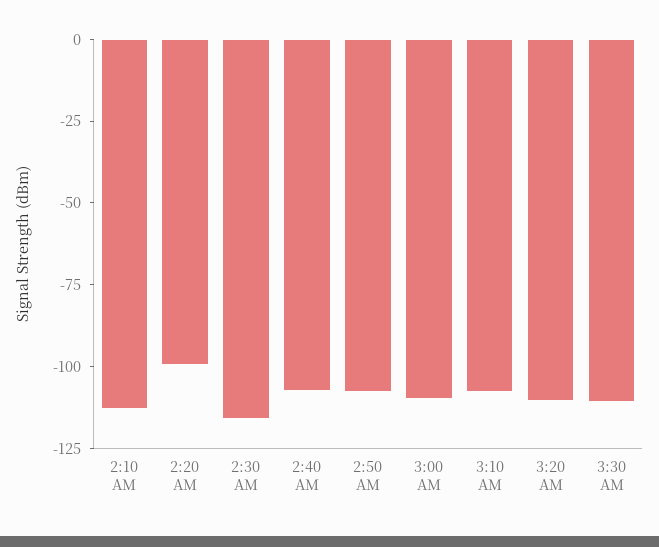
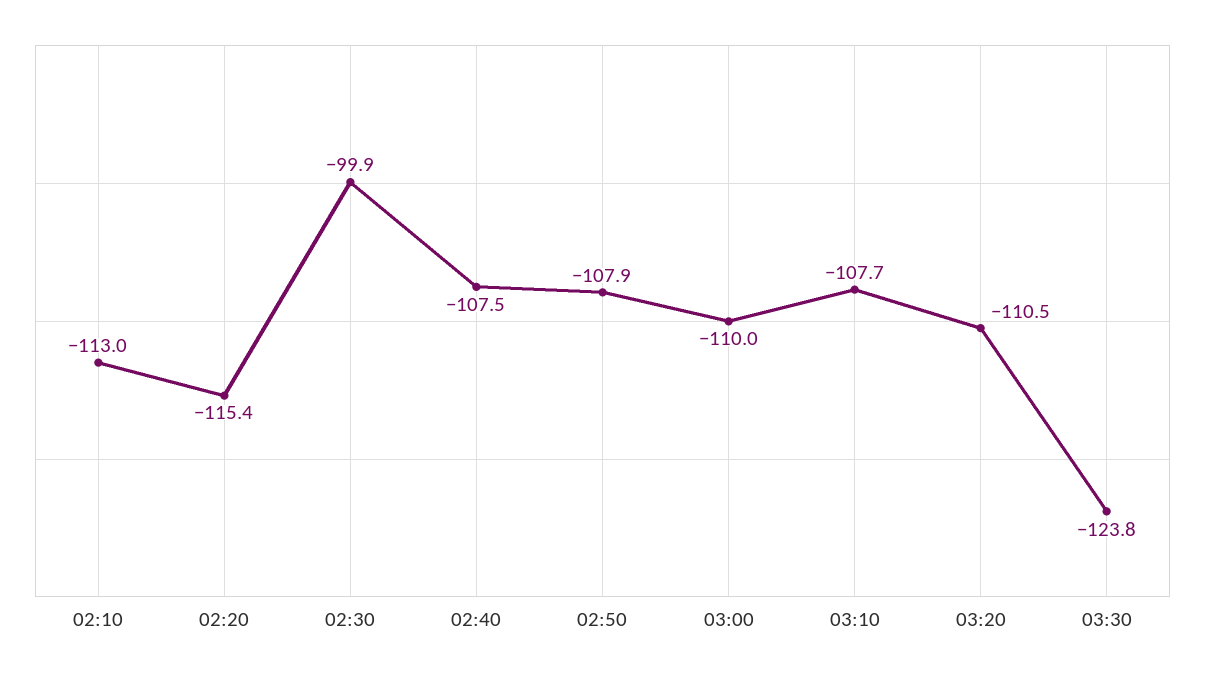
2:20 AM: -100 -> -115.4
2:30 AM: -115 -> -99.9
3:30 AM: -110 -> -123.8

